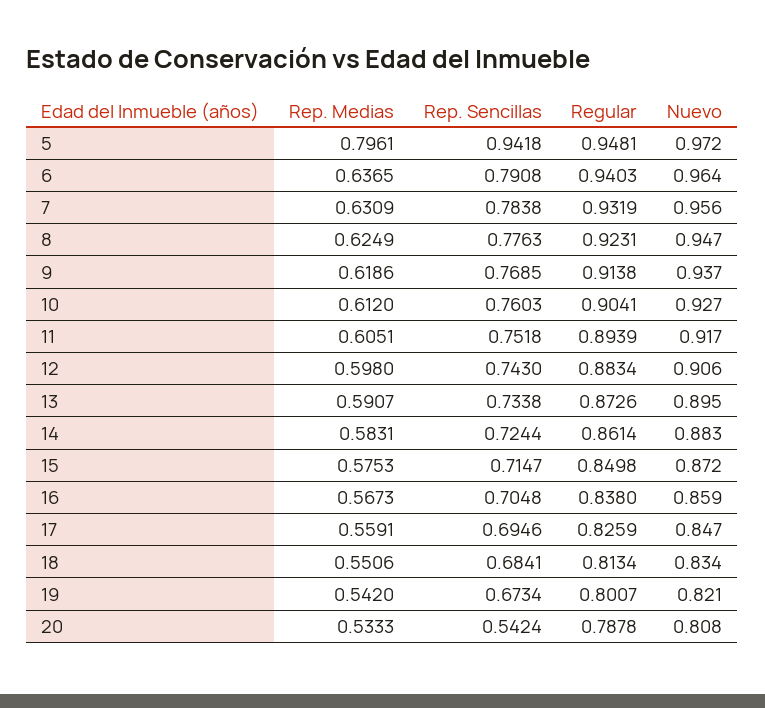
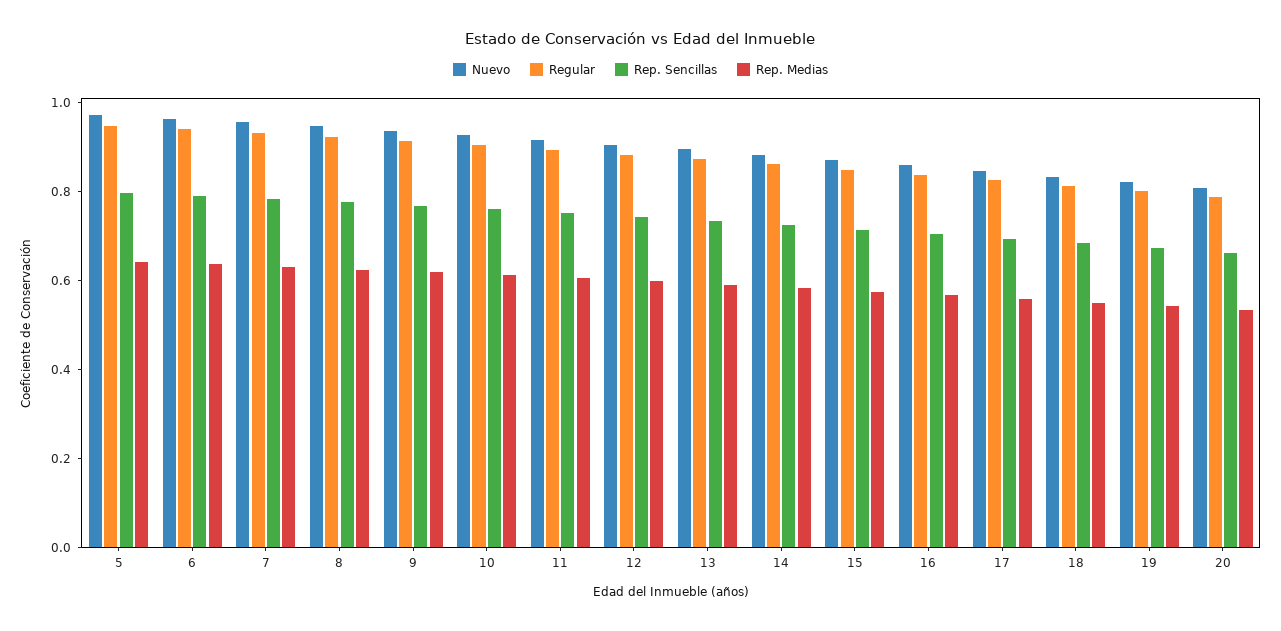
Rep. Medias, 5: 0.7961 -> 0.65
Rep. Sencillas, 5: 0.9418 -> 0.8
Rep. Sencillas, 20: 0.5424 -> 0.65

